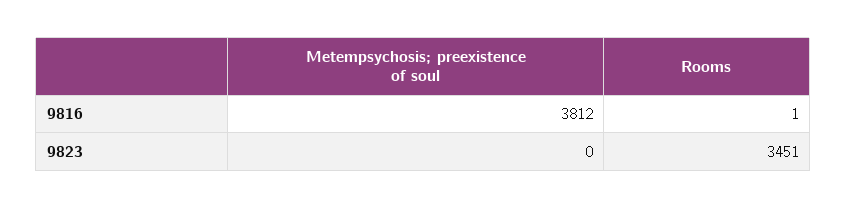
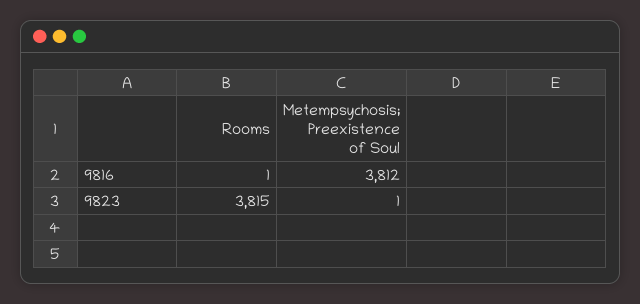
Metempsychosis; preexistence of soul, 9823: 0 -> 1
Rooms, 9823: 3451 -> 3815

